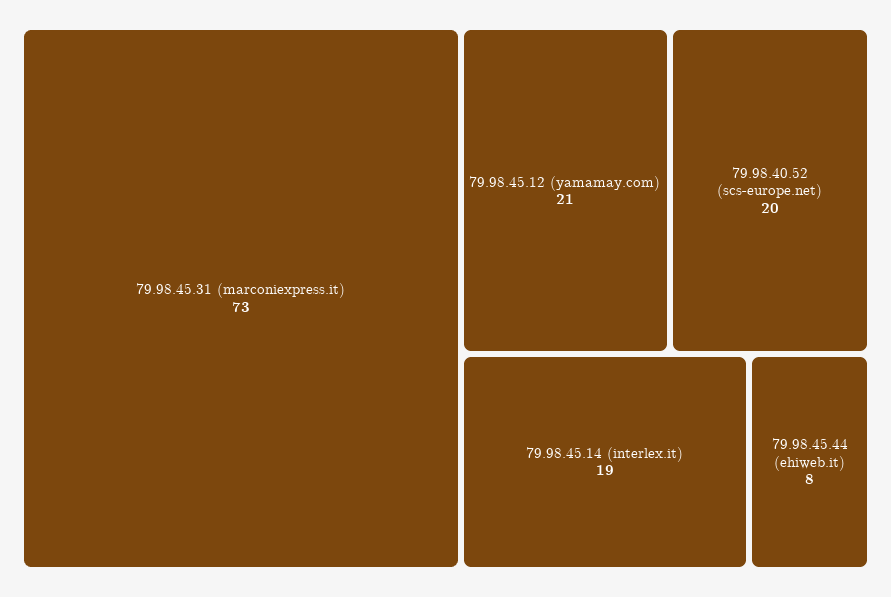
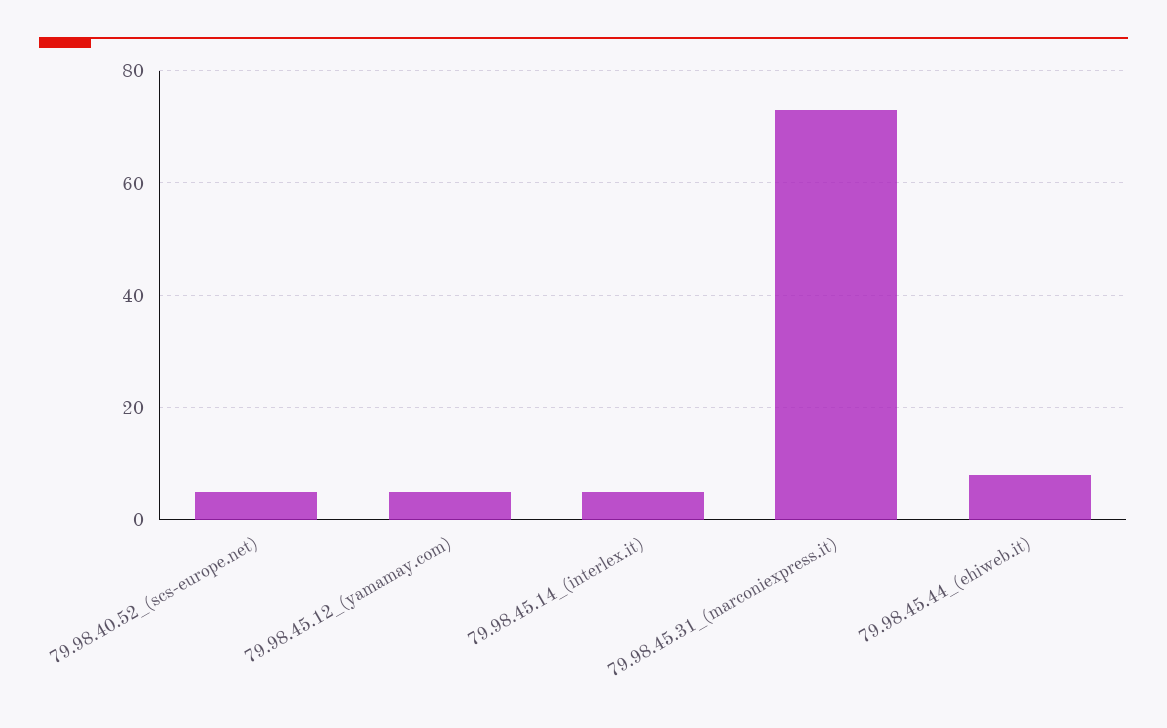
79.98.45.12 (yamamay.com): 21 -> 5
79.98.40.52 (scs-europe.net): 20 -> 5
79.98.45.14 (interlex.it): 19 -> 5

